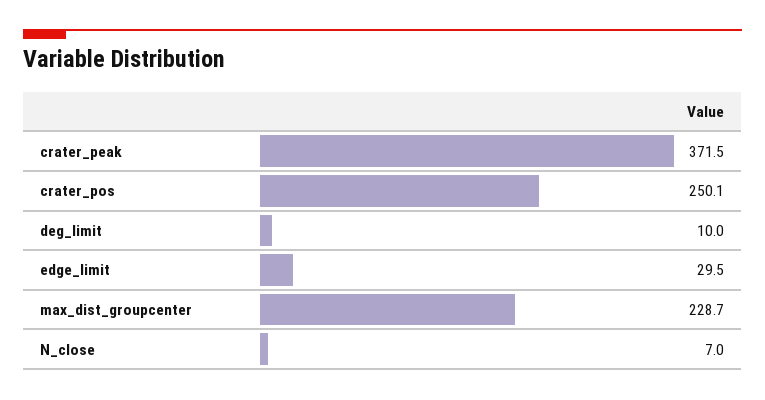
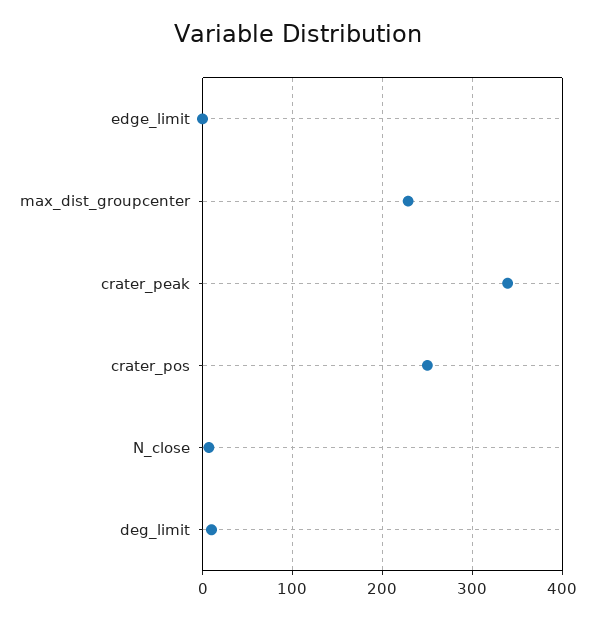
crater_peak: 371.5 -> 340
edge_limit: 29.5 -> 0

